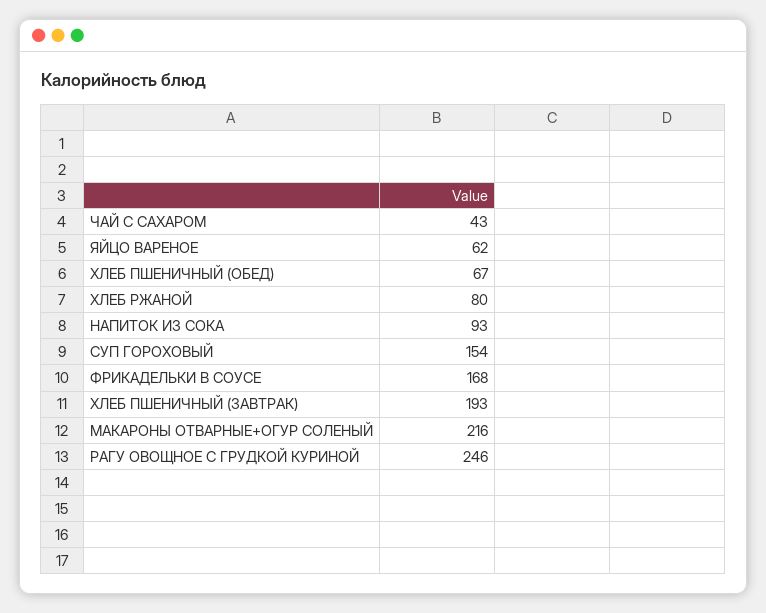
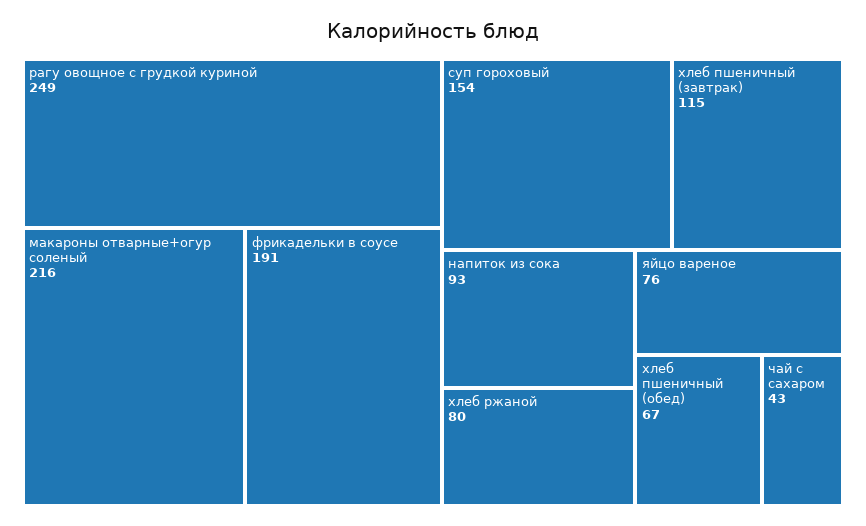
ЯЙЦО ВАРЕНОЕ: 62 -> 76
ФРИКАДЕЛЬКИ В СОУСЕ: 168 -> 191
ХЛЕБ ПШЕНИЧНЫЙ (ЗАВТРАК): 193 -> 115
РАГУ ОВОЩНОЕ С ГРУДКОЙ КУРИНОЙ: 246 -> 249

